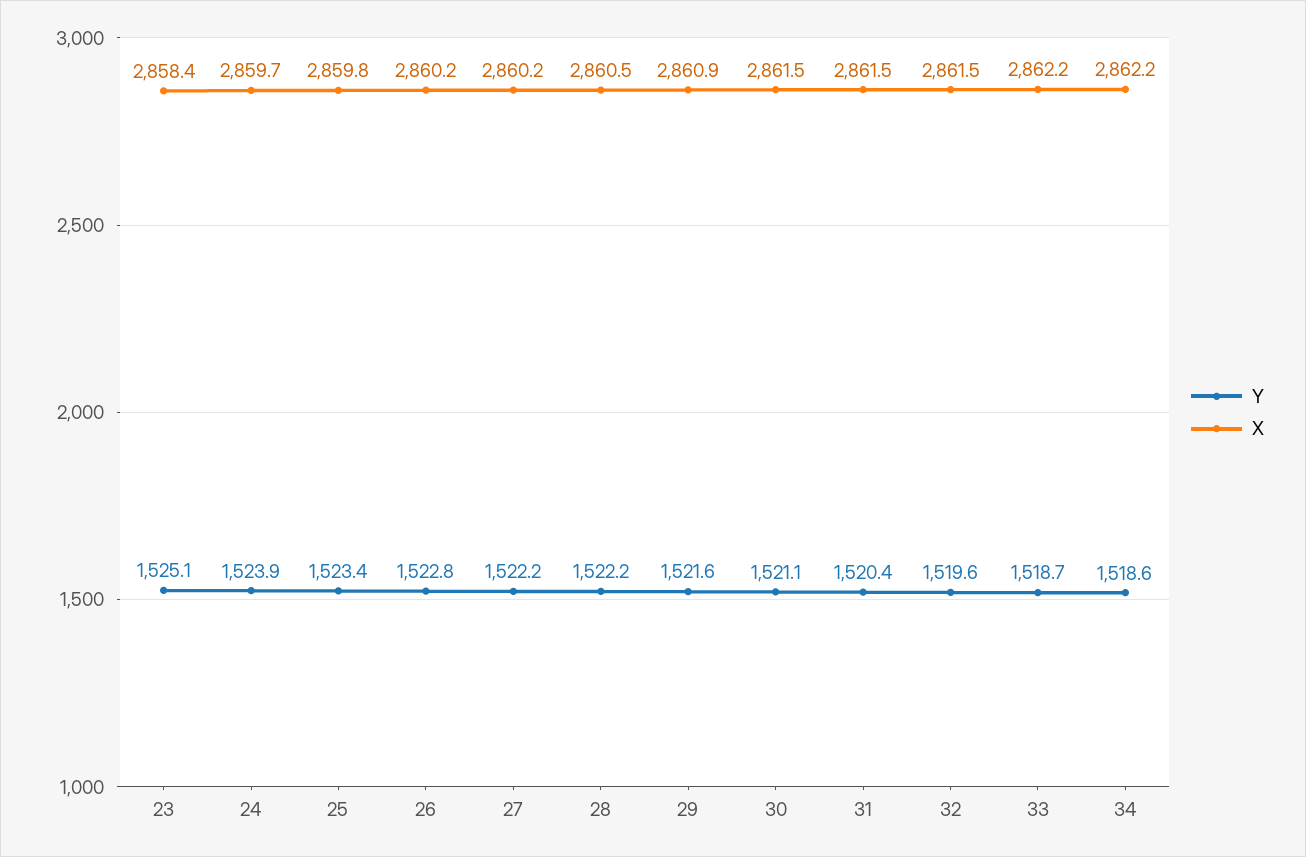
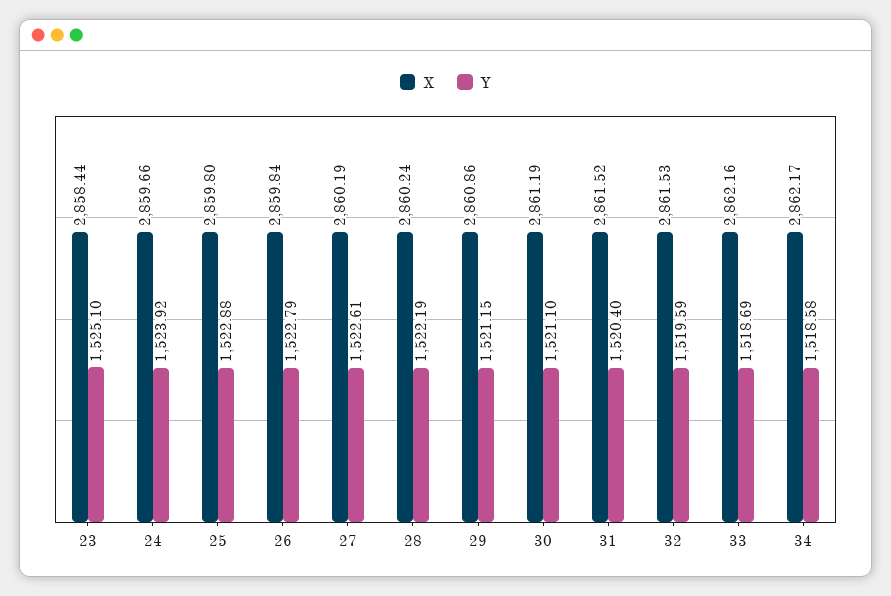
Y, 25: 1523.4 -> 1522.88
X, 26: 2860.2 -> 2859.84
Y, 27: 1522.2 -> 1522.61
X, 28: 2860.5 -> 2860.24
Y, 29: 1521.6 -> 1521.15
X, 30: 2861.5 -> 2861.19

